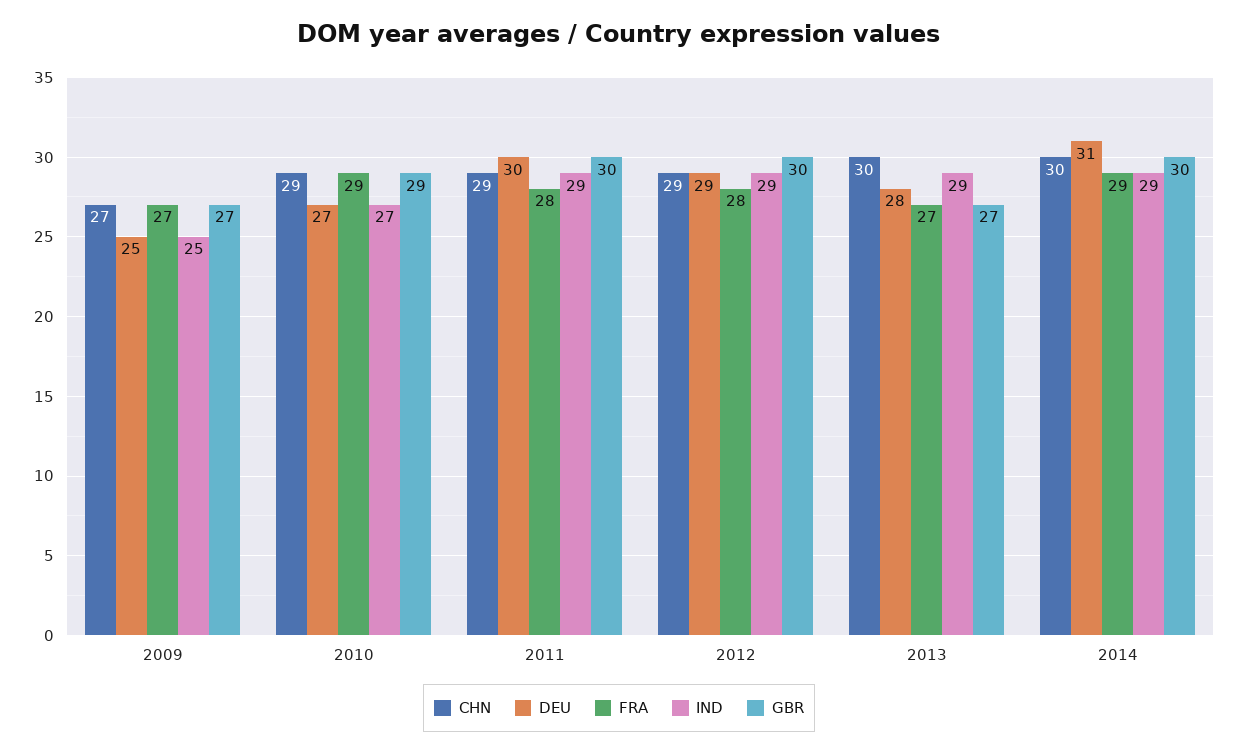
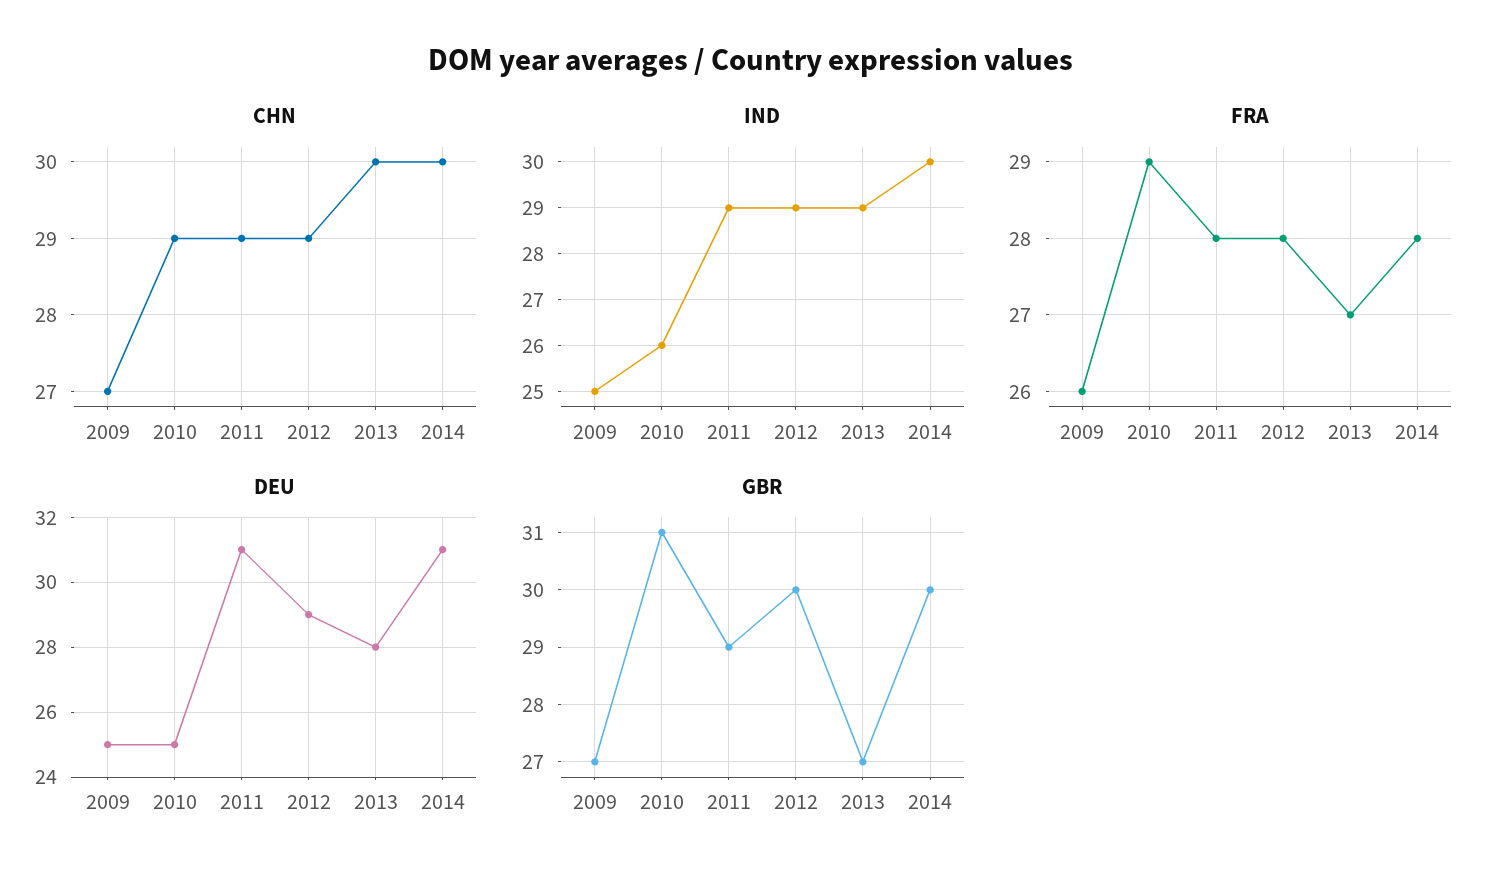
FRA, 2009: 27 -> 26
DEU, 2010: 27 -> 25
IND, 2010: 27 -> 26
GBR, 2010: 29 -> 31
DEU, 2011: 30 -> 31
GBR, 2011: 30 -> 29
FRA, 2014: 29 -> 28
IND, 2014: 29 -> 30

